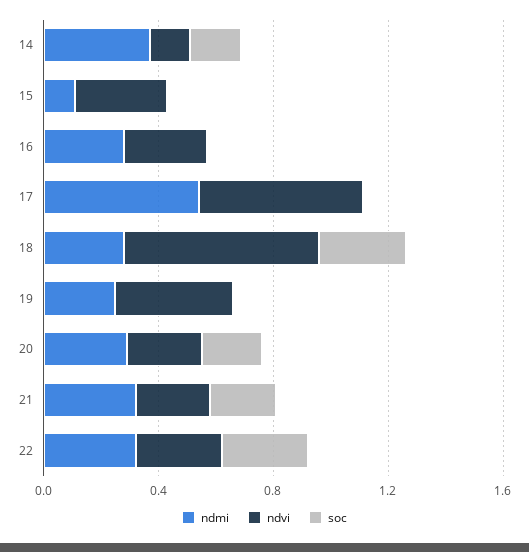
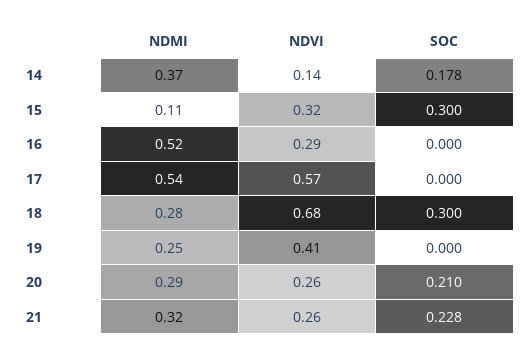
soc, 15: 0 -> 0.3
ndmi, 16: 0.3 -> 0.52
ndmi, 22: 0.3 -> none
ndvi, 22: 0.3 -> none
soc, 22: 0.3 -> none

